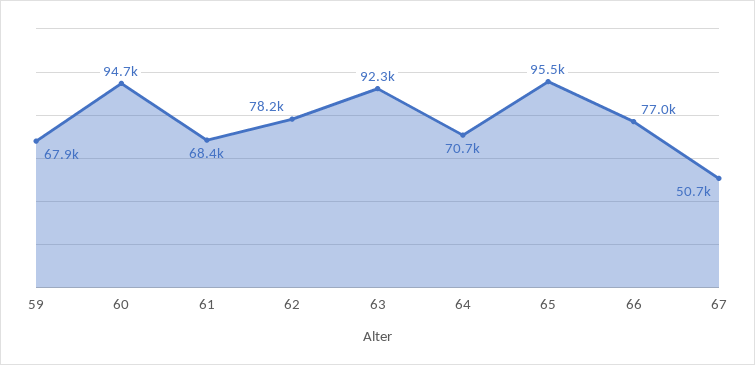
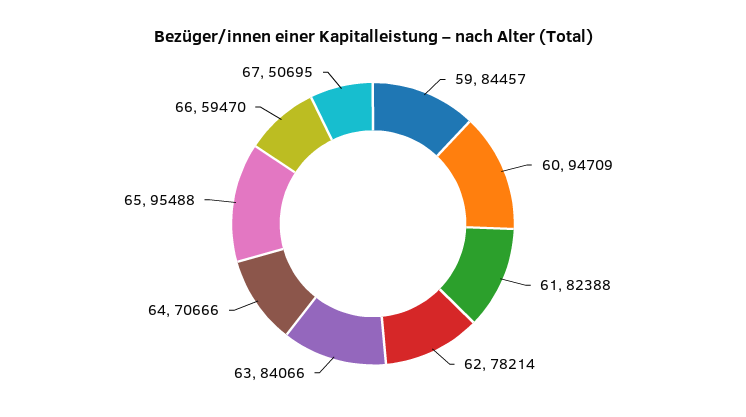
59: 67900 -> 84457
61: 68400 -> 82388
63: 92300 -> 84066
66: 77000 -> 59470

